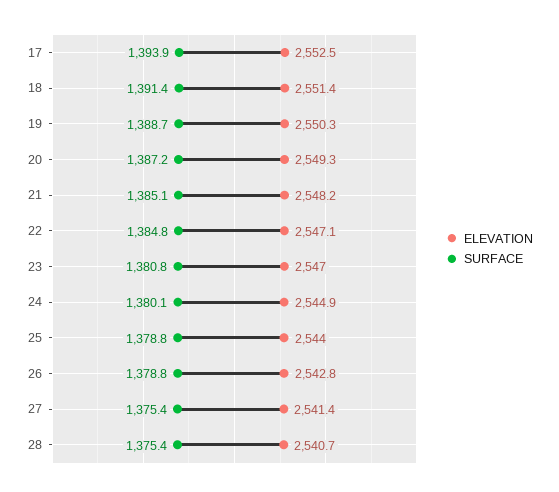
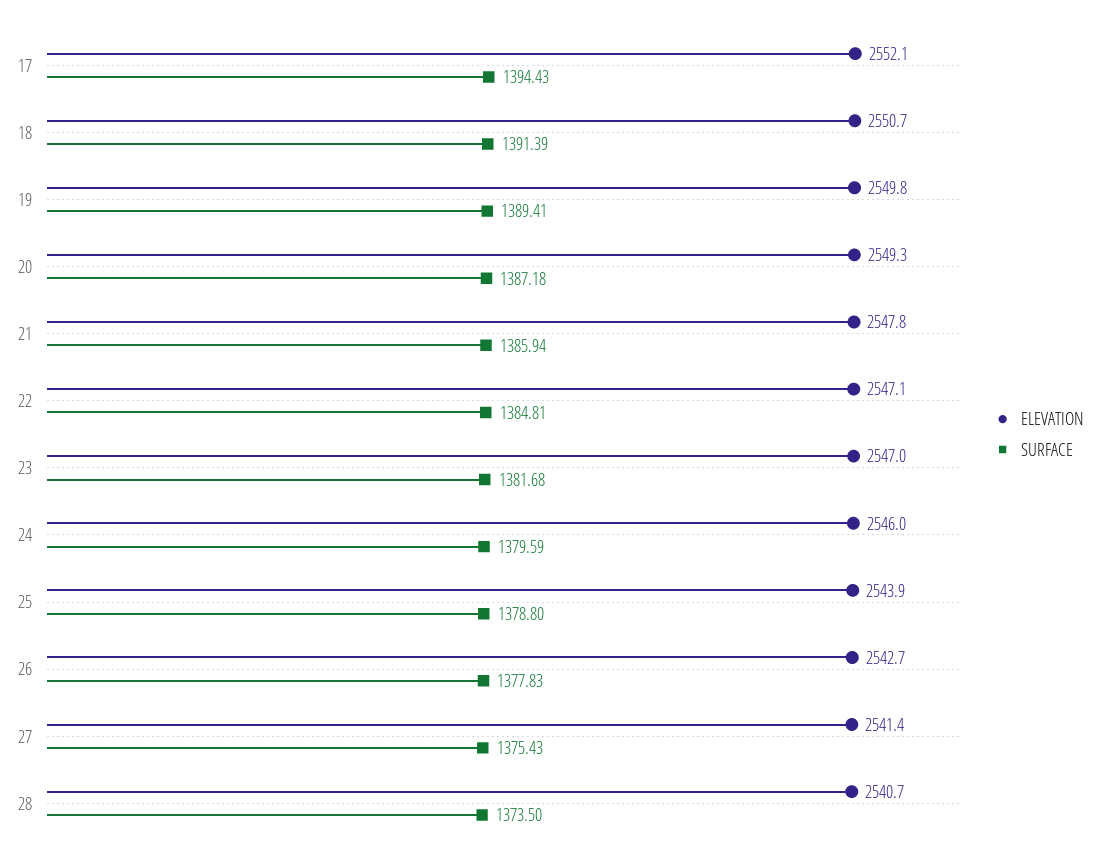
ELEVATION, 17: 2552.5 -> 2552.1
SURFACE, 17: 1393.9 -> 1394.43
ELEVATION, 18: 2551.4 -> 2550.7
ELEVATION, 19: 2550.3 -> 2549.8
SURFACE, 19: 1388.7 -> 1389.41
ELEVATION, 21: 2548.2 -> 2547.8
SURFACE, 21: 1385.1 -> 1385.94
SURFACE, 23: 1380.8 -> 1381.68
ELEVATION, 24: 2544.9 -> 2546
SURFACE, 24: 1380.1 -> 1379.59
ELEVATION, 25: 2544 -> 2543.9
ELEVATION, 26: 2542.8 -> 2542.7
SURFACE, 26: 1378.8 -> 1377.83
SURFACE, 28: 1375.4 -> 1373.5

